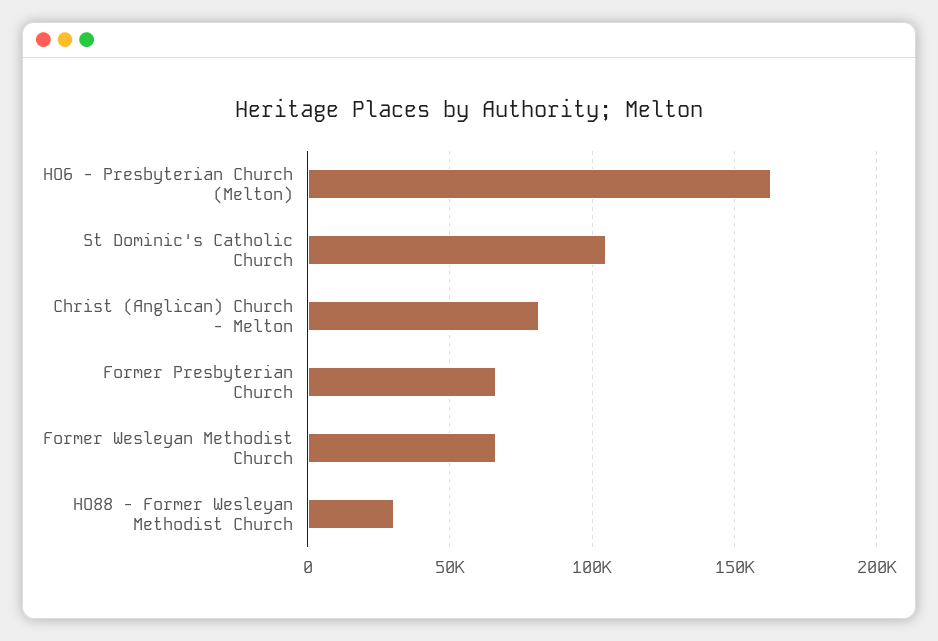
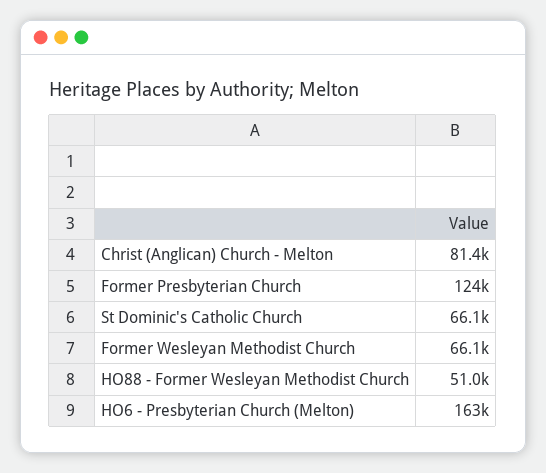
St Dominic's Catholic Church: 105000 -> 66100
Former Presbyterian Church: 65000 -> 124000
HO88 - Former Wesleyan Methodist Church: 30000 -> 51000

